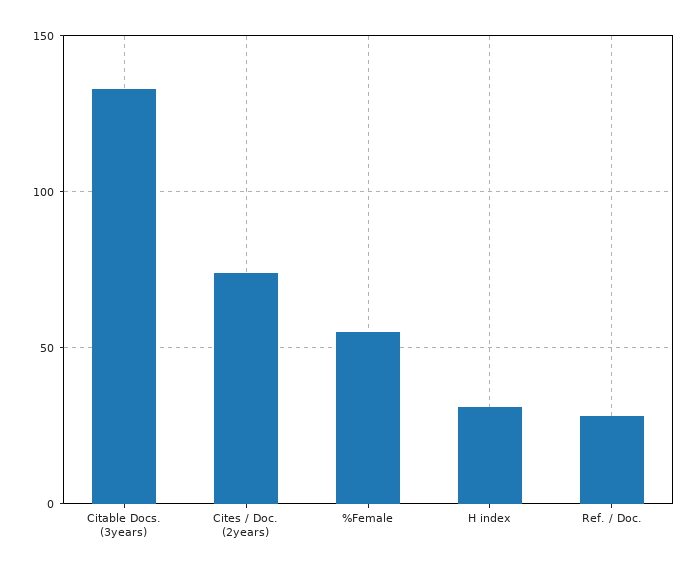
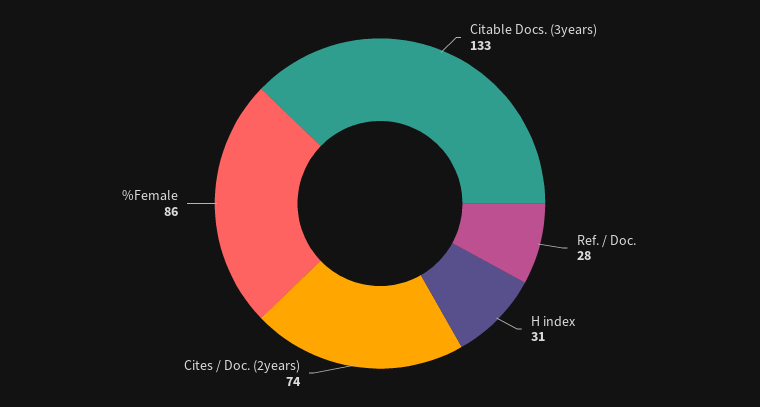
%Female: 55 -> 86

